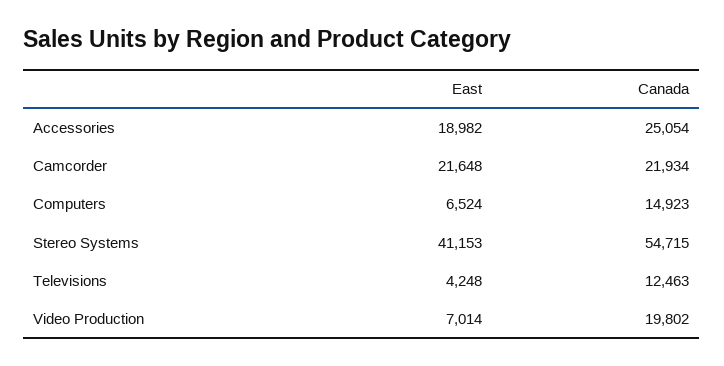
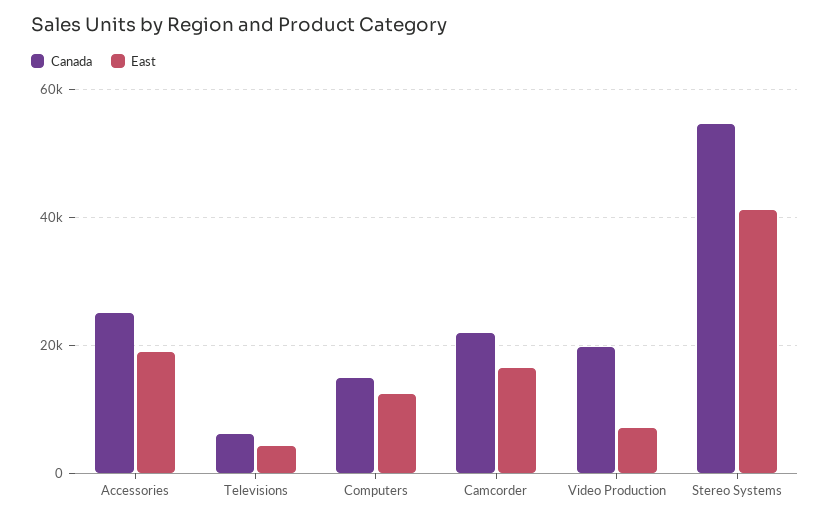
East, Camcorder: 21648 -> 16000
East, Computers: 6524 -> 12000
Canada, Televisions: 12463 -> 6000

